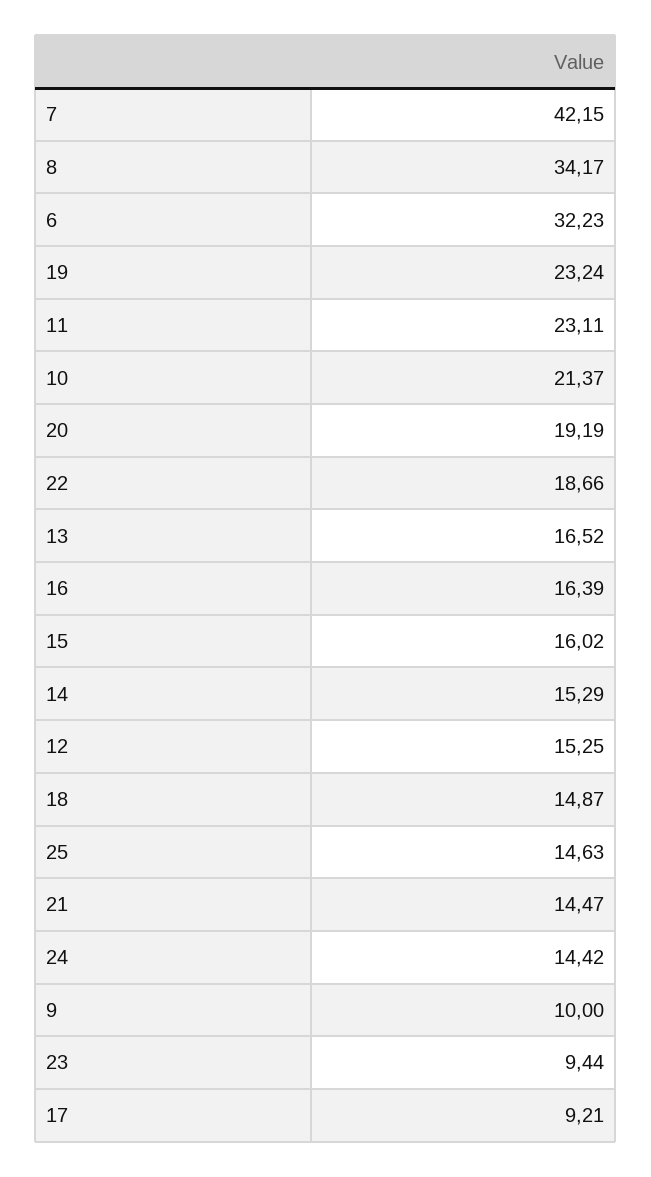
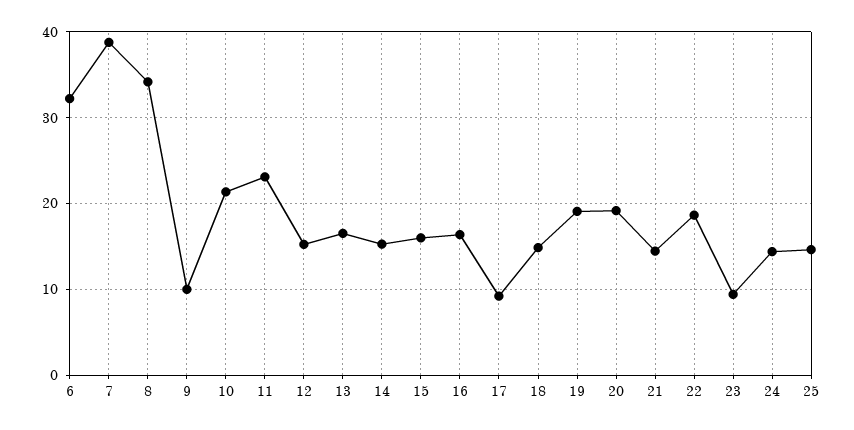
7: 42.15 -> 39
19: 23.24 -> 19

